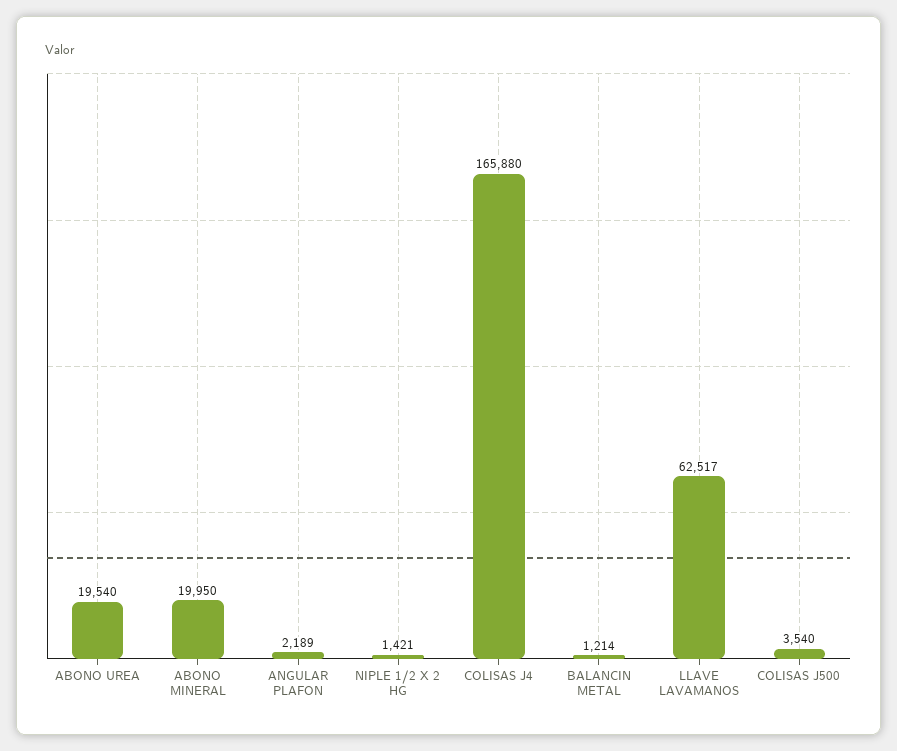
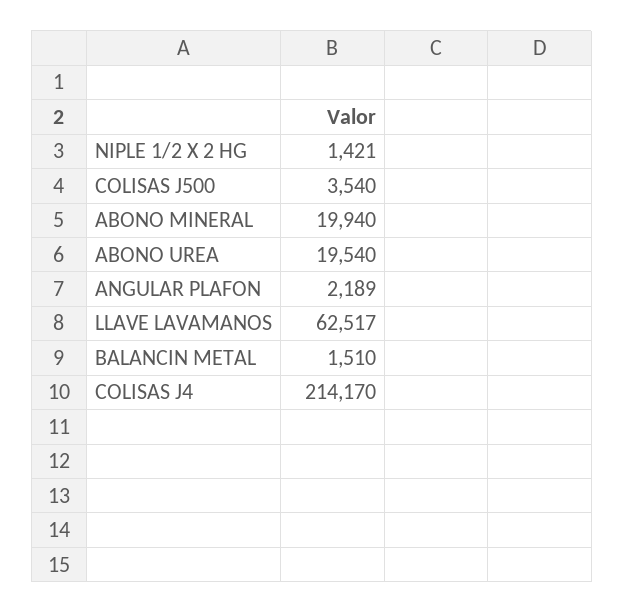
ABONO MINERAL: 19950 -> 19940
COLISAS J4: 165880 -> 214170
BALANCIN METAL: 1214 -> 1510

